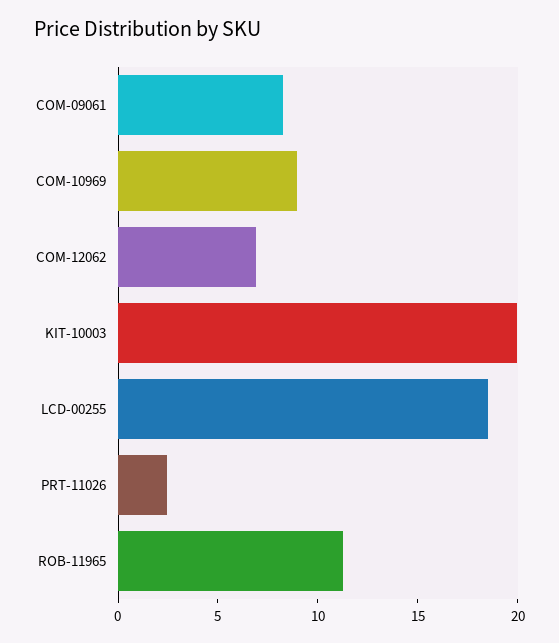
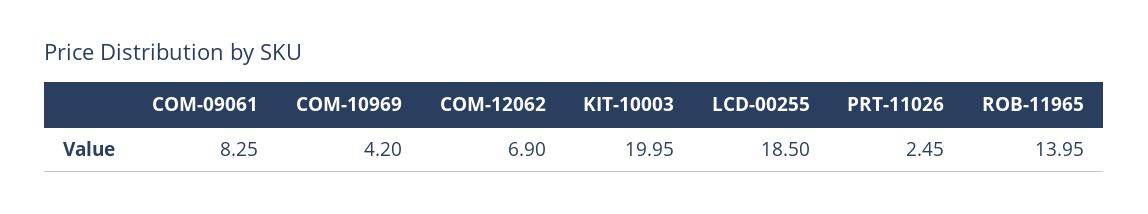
COM-10969: 9 -> 4.2
ROB-11965: 11 -> 13.95

